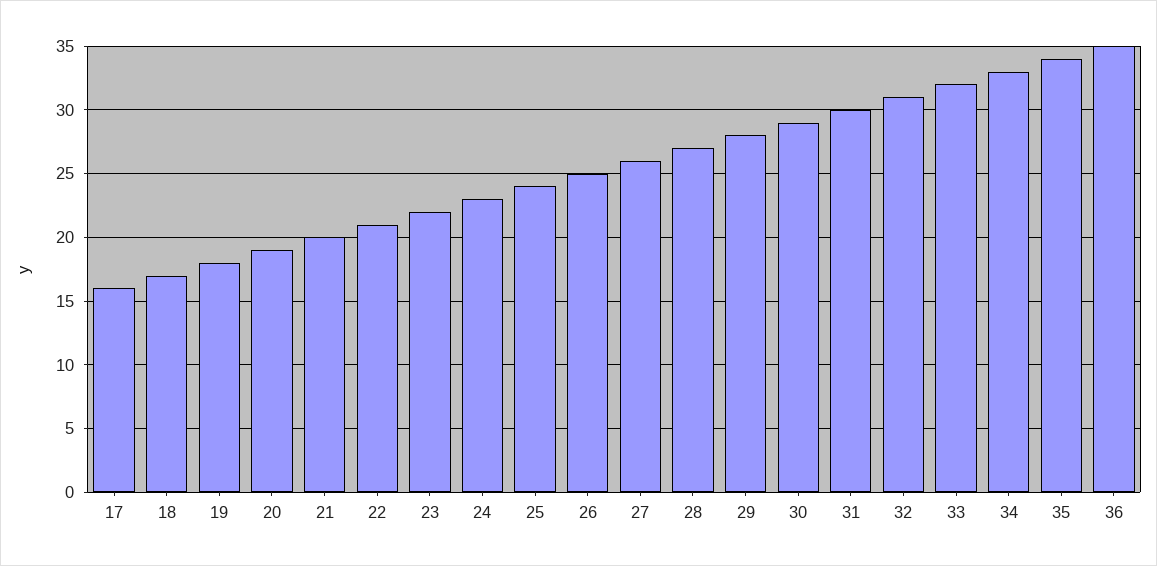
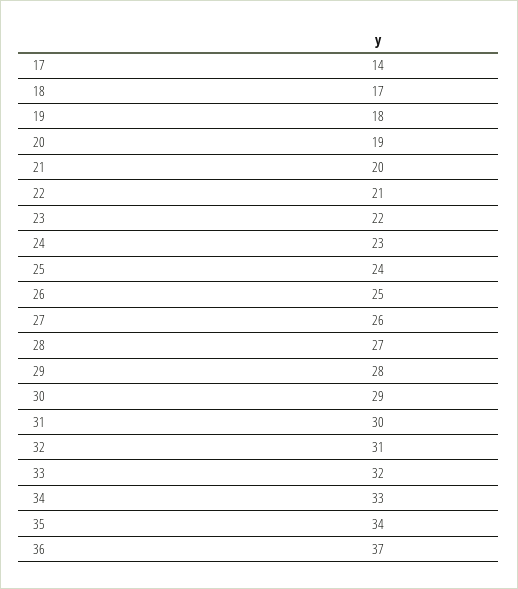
17: 16 -> 14
36: 35 -> 37

